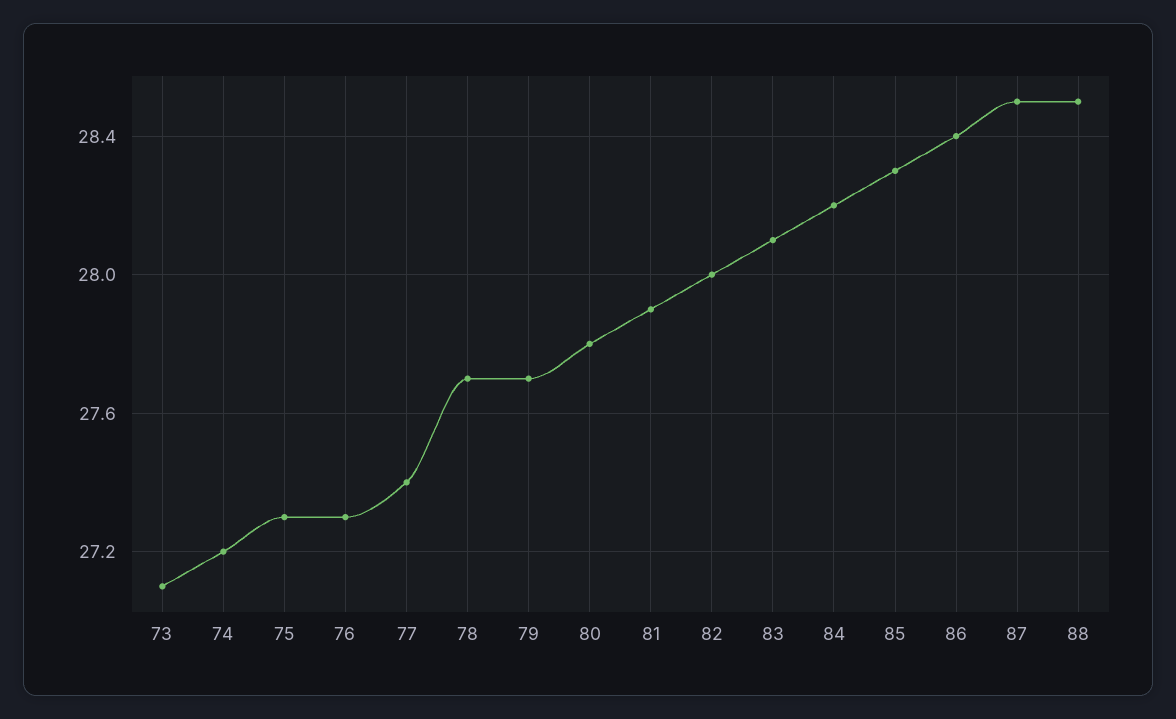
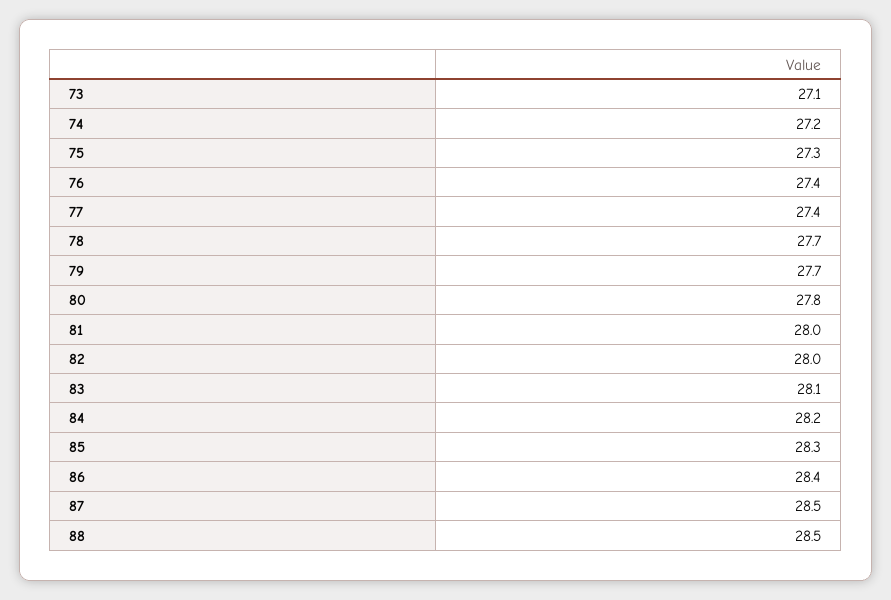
76: 27.3 -> 27.4
81: 27.9 -> 28

